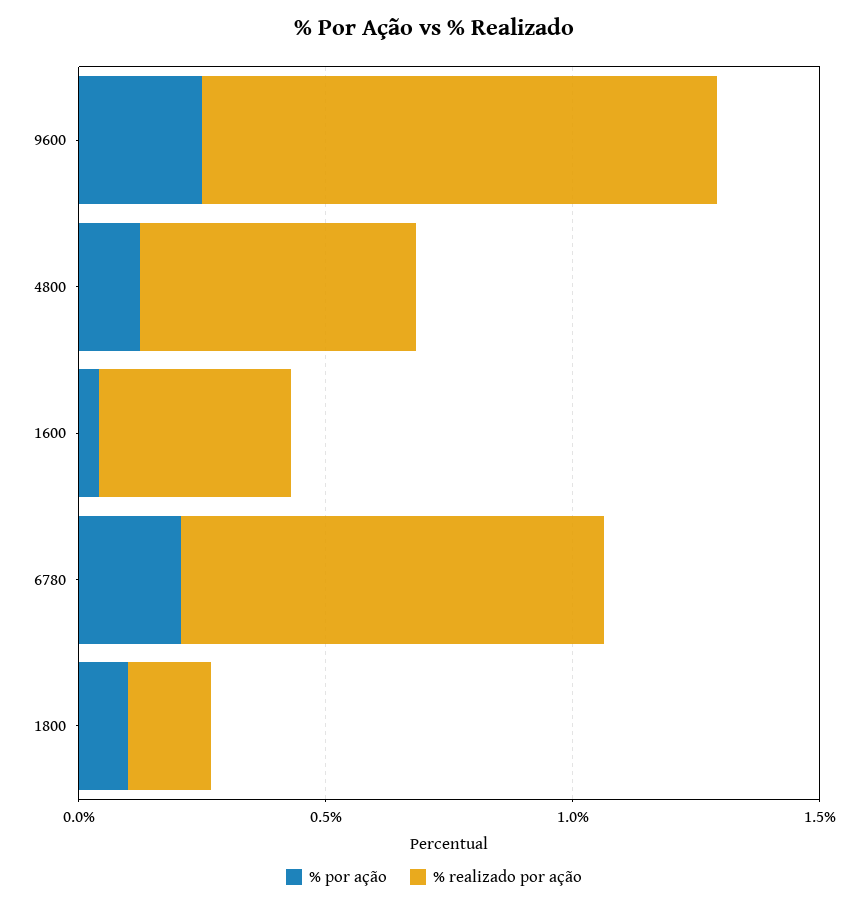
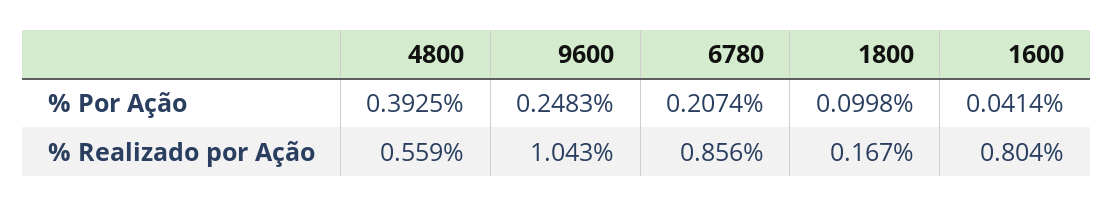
% por ação, 4800: 0.1 -> 0.3925
% realizado por ação, 1600: 0.4 -> 0.804

